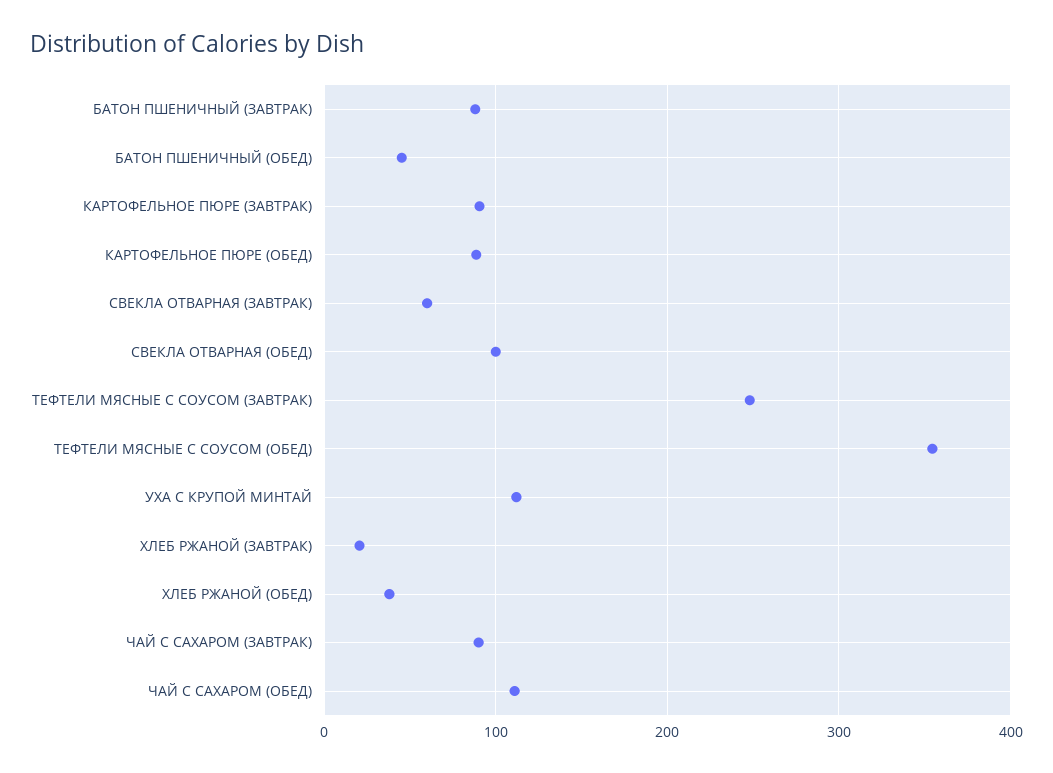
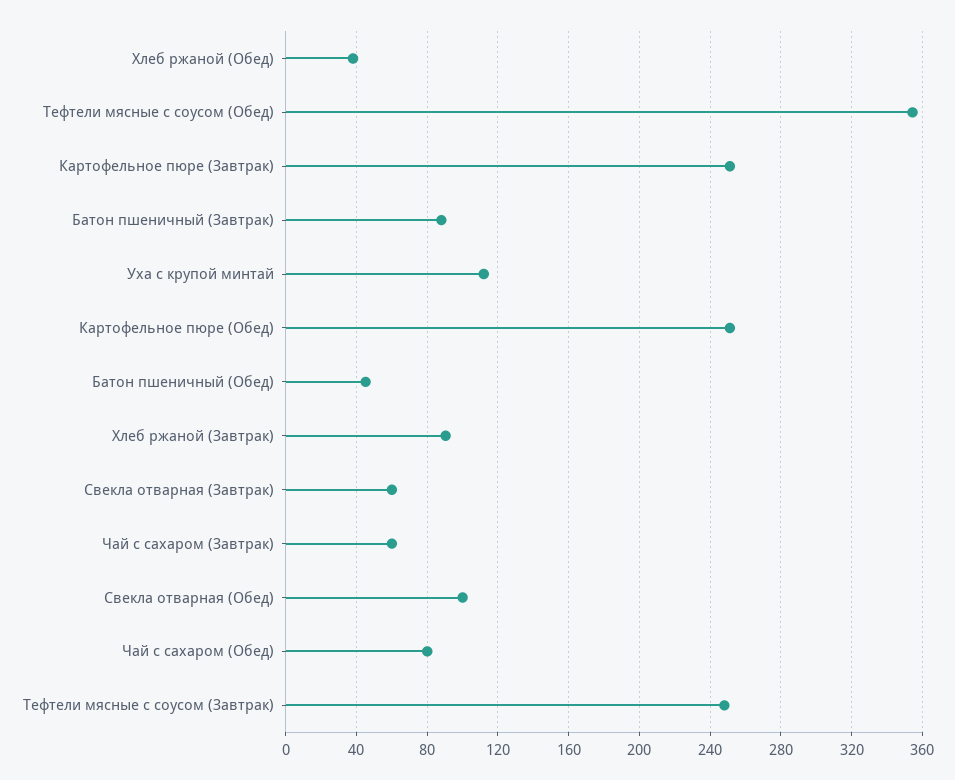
КАРТОФЕЛЬНОЕ ПЮРЕ (ЗАВТРАК): 90 -> 250
КАРТОФЕЛЬНОЕ ПЮРЕ (ОБЕД): 90 -> 250
ХЛЕБ РЖАНОЙ (ЗАВТРАК): 20 -> 90
ЧАЙ С САХАРОМ (ЗАВТРАК): 90 -> 60
ЧАЙ С САХАРОМ (ОБЕД): 110 -> 80

